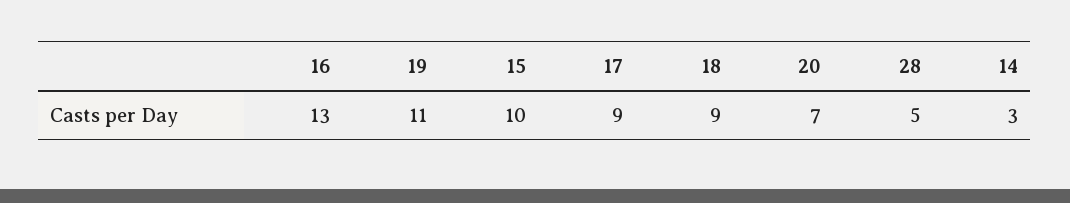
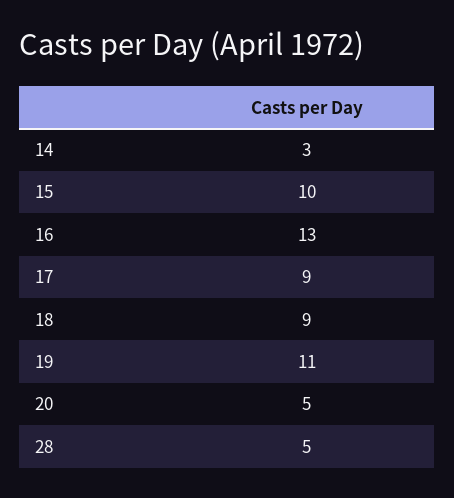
20: 7 -> 5

